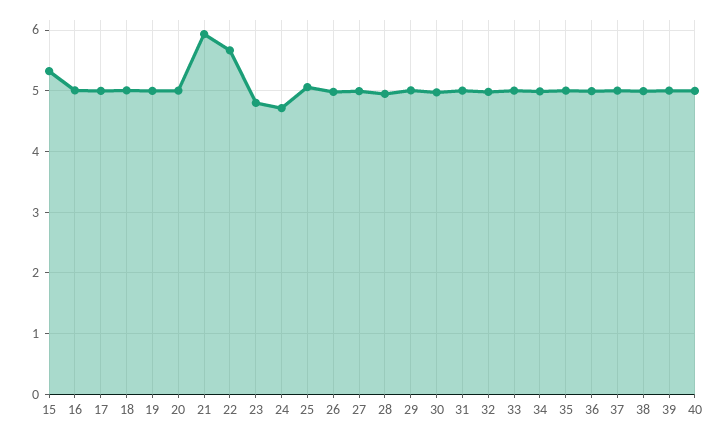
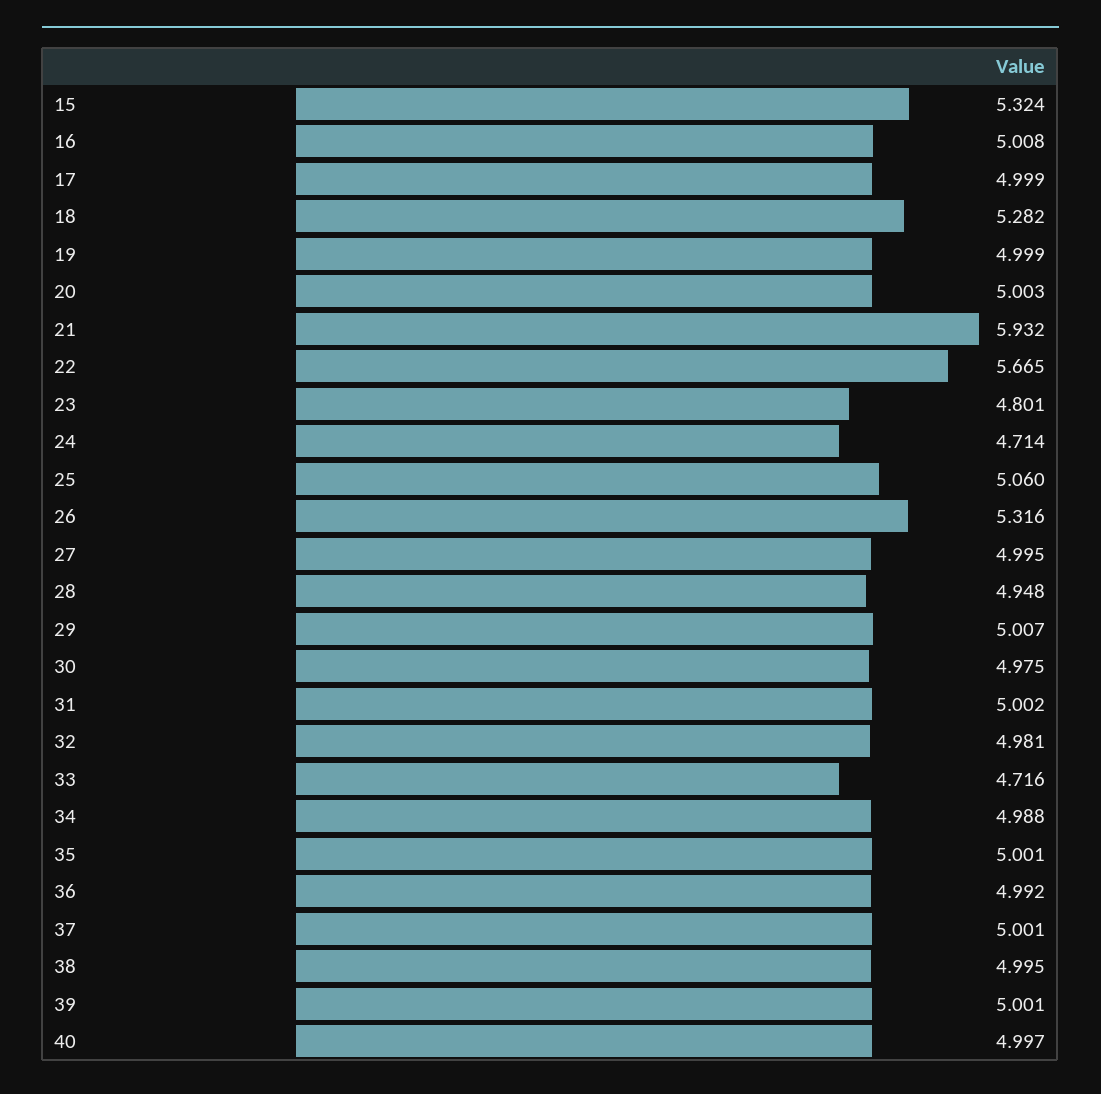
18: 5 -> 5.282
26: 5 -> 5.316
33: 5 -> 4.716

